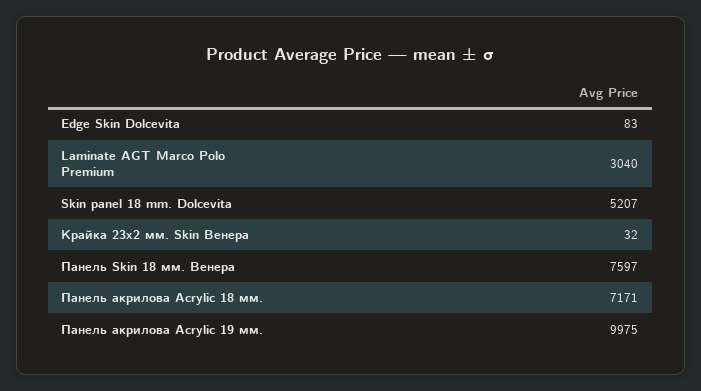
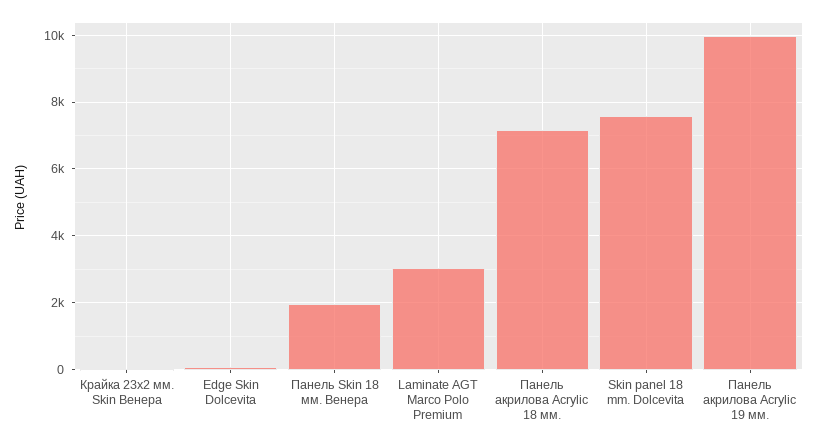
Skin panel 18 mm. Dolcevita: 5207 -> 7600
Панель Skin 18 мм. Венера: 7597 -> 2000

